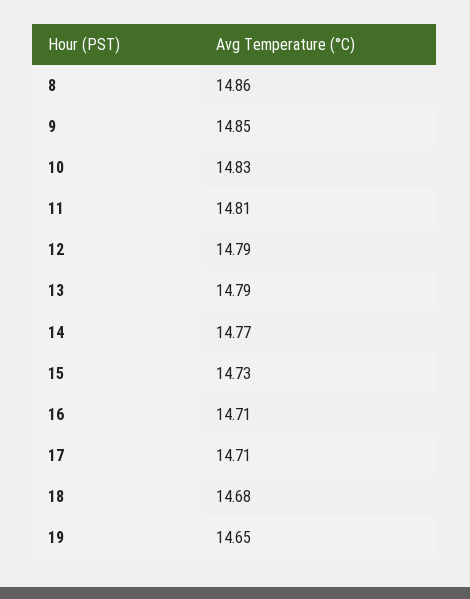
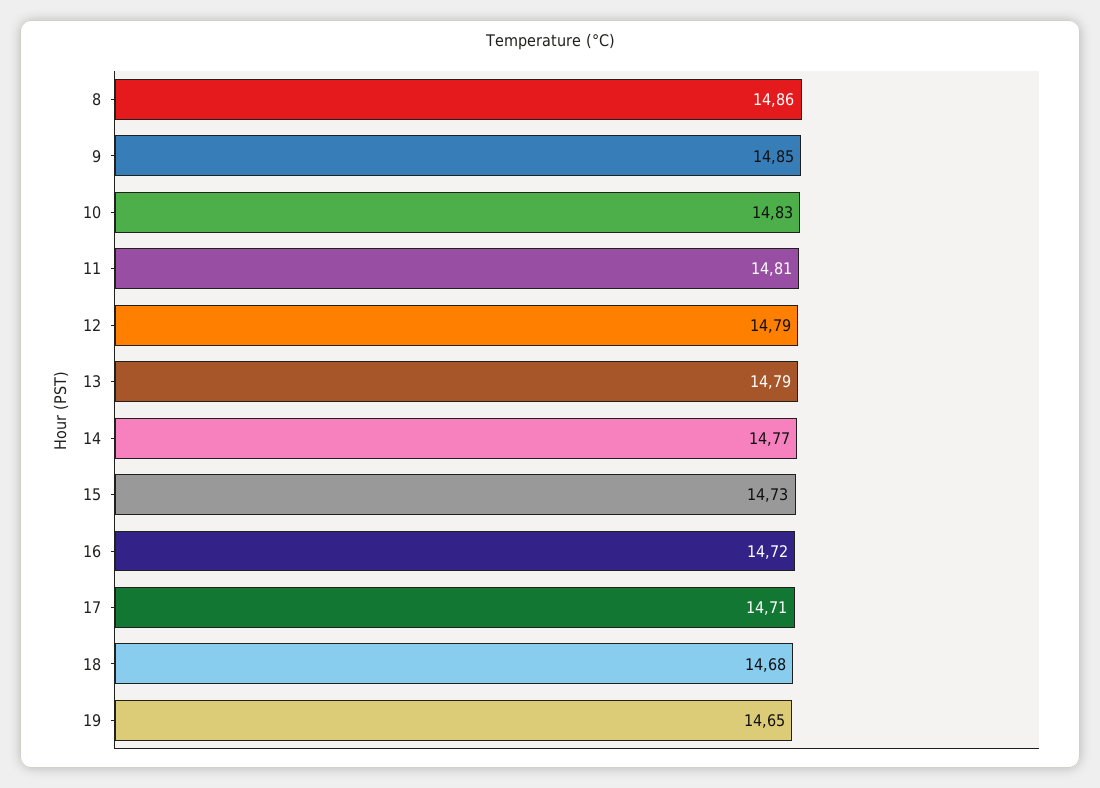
16: 14.71 -> 14.72

